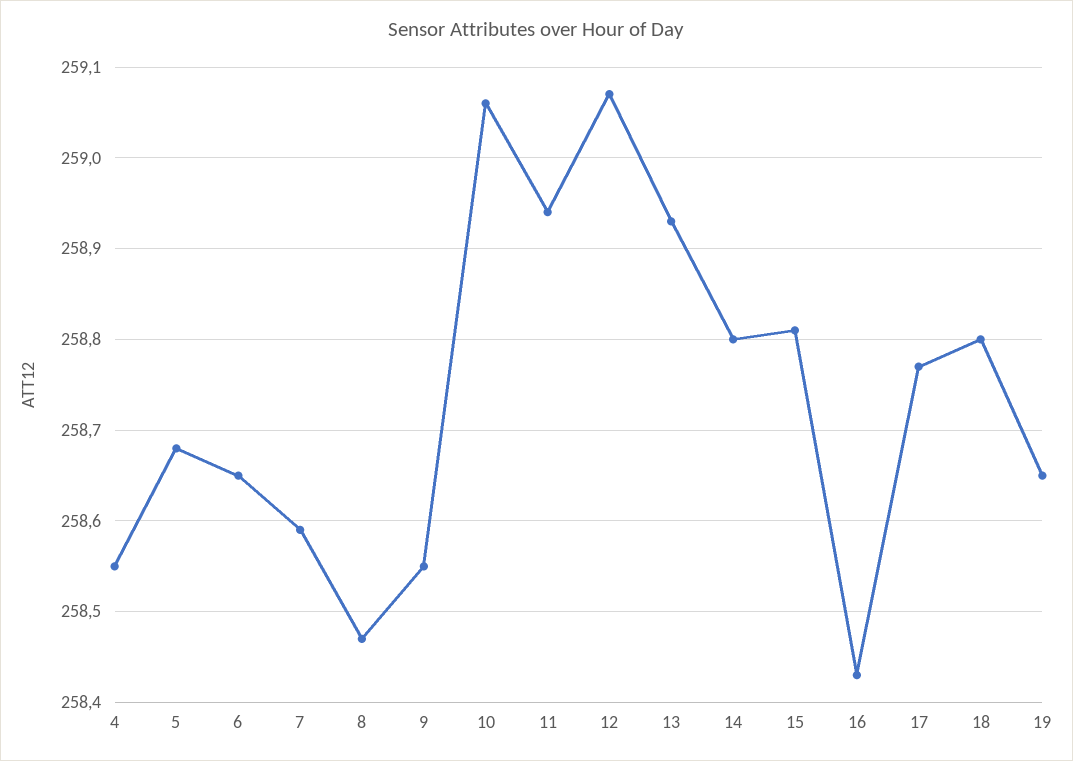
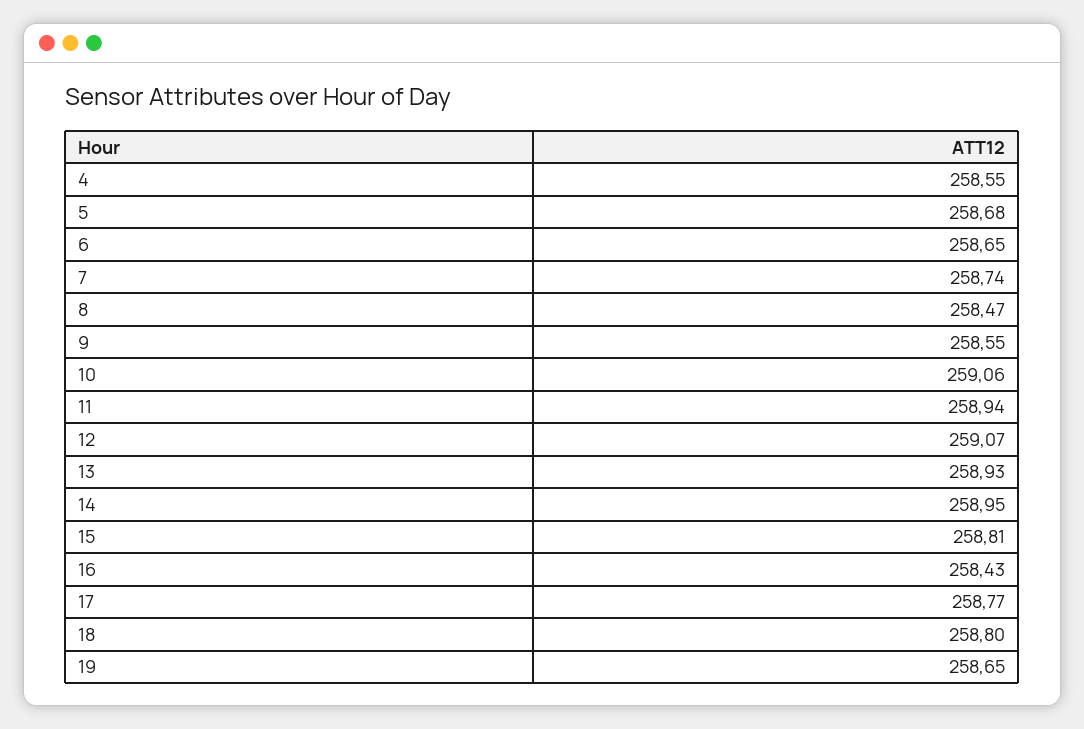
7: 258.59 -> 258.74
14: 258.8 -> 258.95

